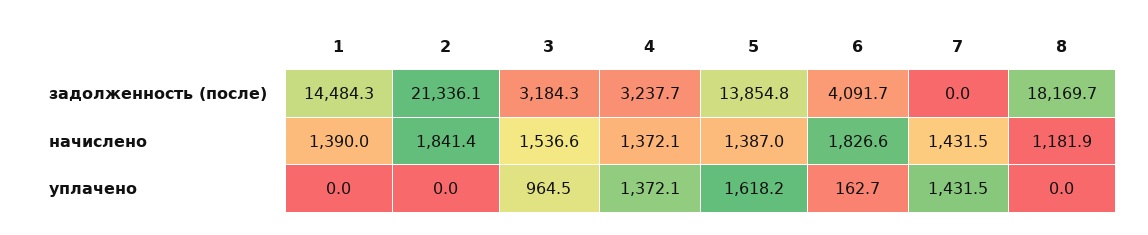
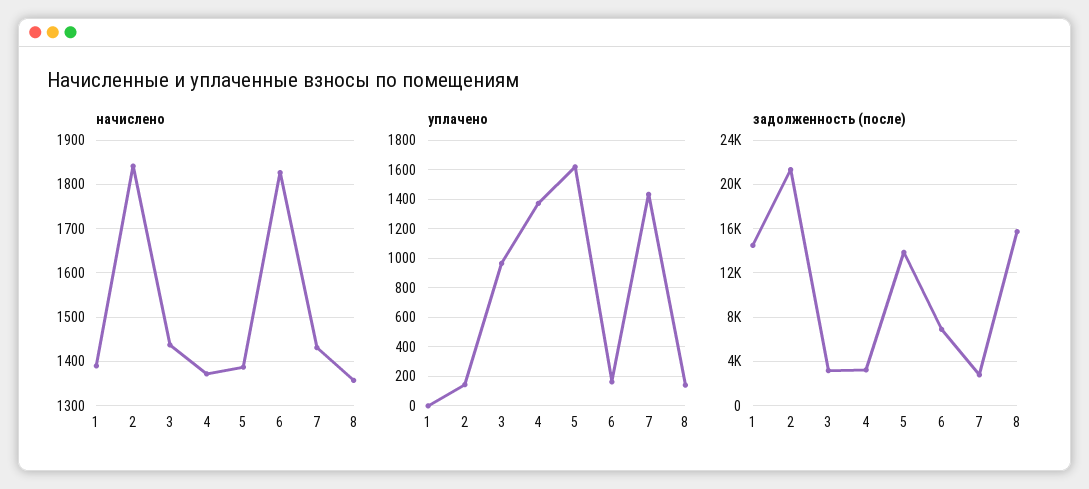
задолженность (после), 6: 4091.7 -> 7000
задолженность (после), 7: 0 -> 3000
задолженность (после), 8: 18169.7 -> 16000
начислено, 3: 1536.6 -> 1440
начислено, 8: 1181.9 -> 1360
уплачено, 2: 0 -> 150
уплачено, 8: 0 -> 150

